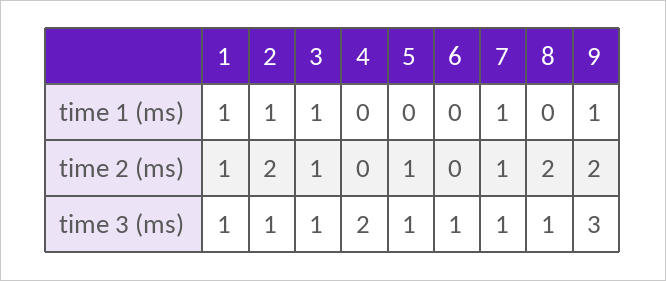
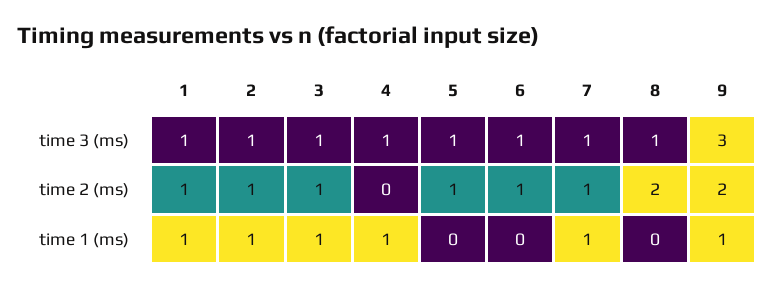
4, time 1 (ms): 0 -> 1
2, time 2 (ms): 2 -> 1
6, time 2 (ms): 0 -> 1
4, time 3 (ms): 2 -> 1

